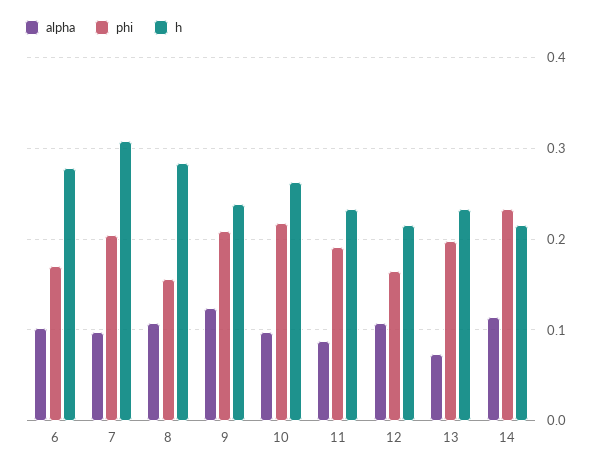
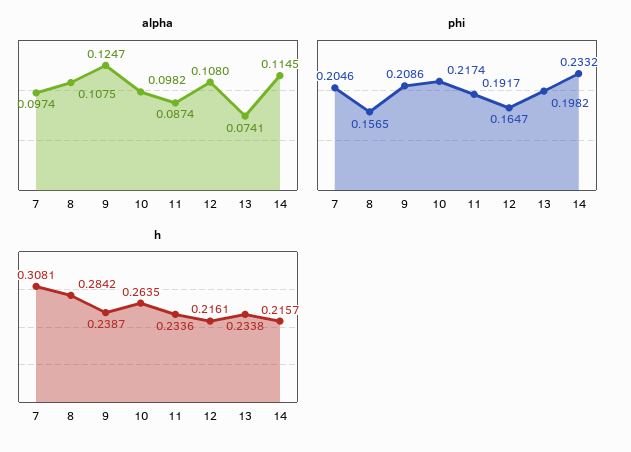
alpha, 6: 0.1 -> none
phi, 6: 0.17 -> none
h, 6: 0.28 -> none

